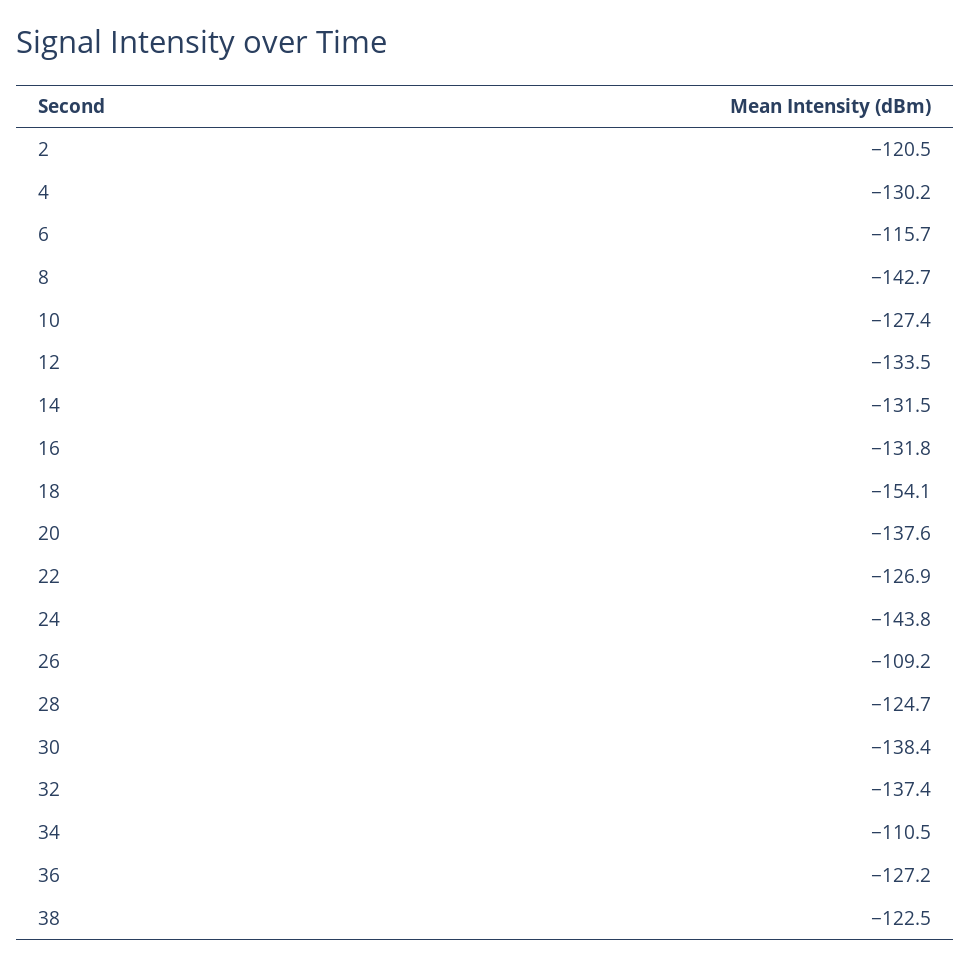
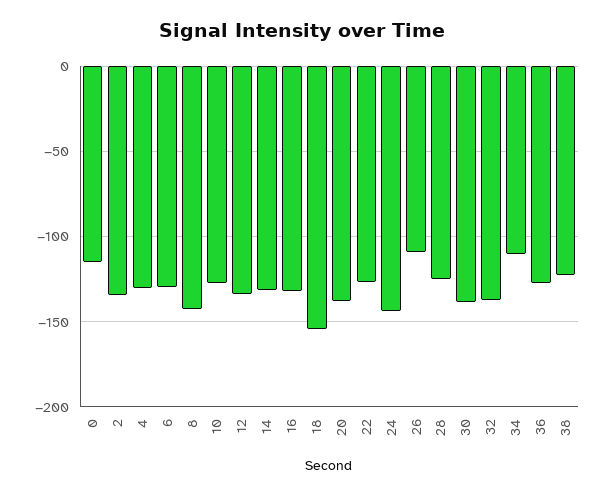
2: -120.5 -> -135
6: -115.7 -> -130
0: none -> -115

